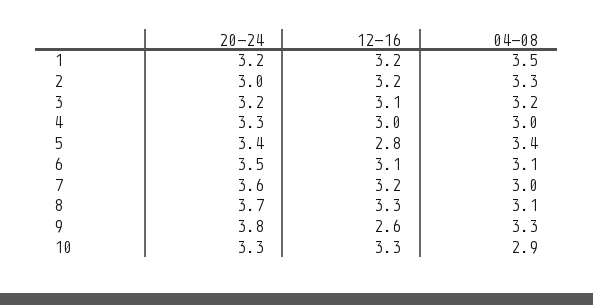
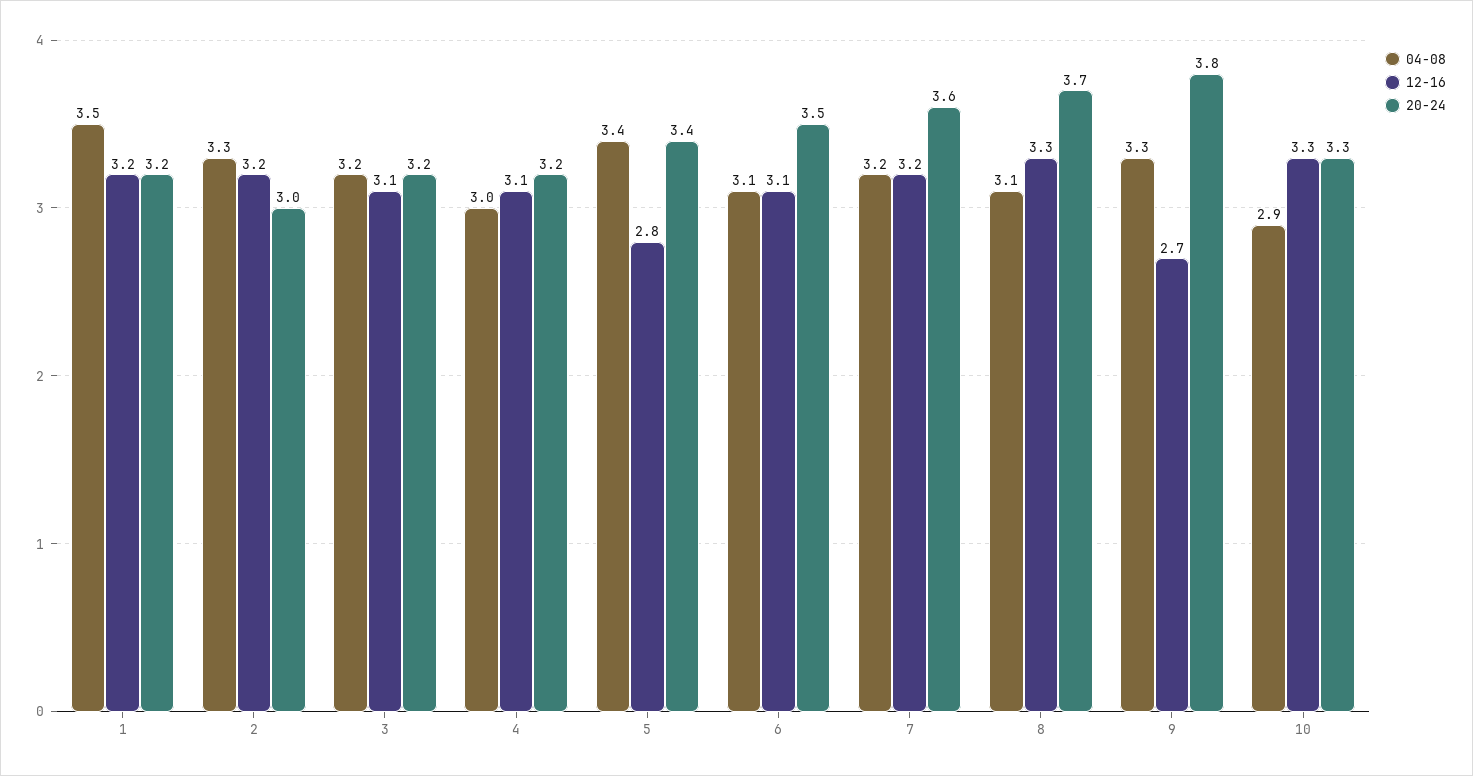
20-24, 4: 3.3 -> 3.2
12-16, 4: 3 -> 3.1
04-08, 7: 3 -> 3.2
12-16, 9: 2.6 -> 2.7

